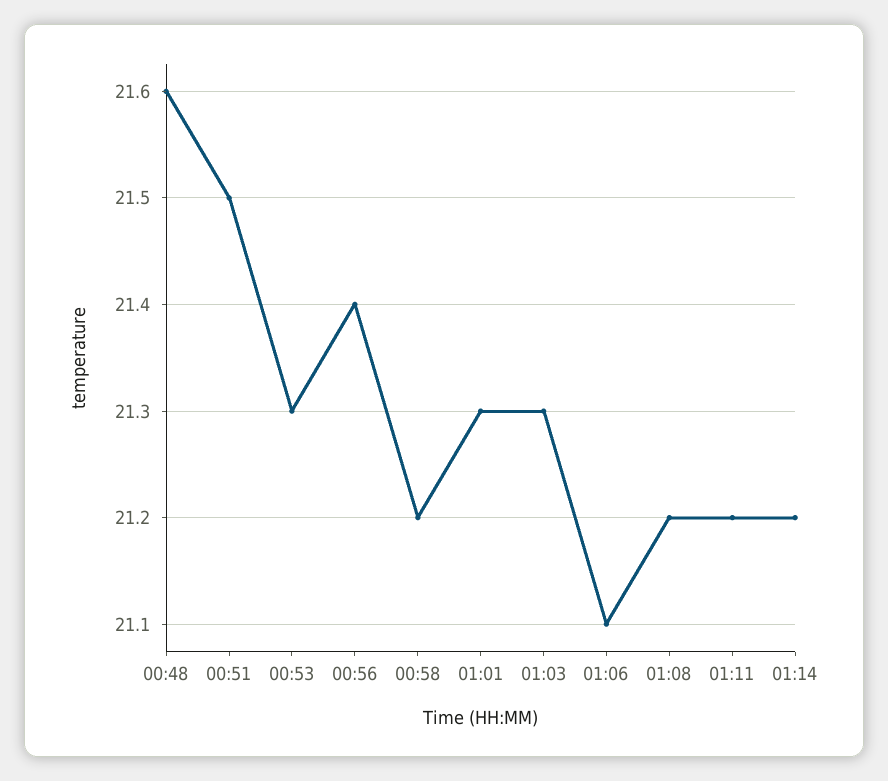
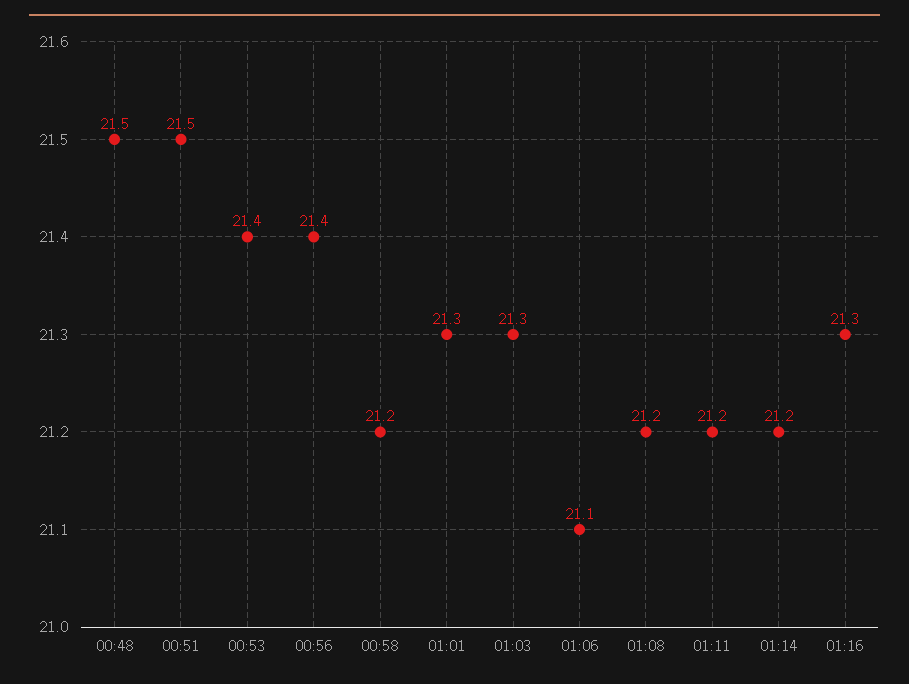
00:48: 21.6 -> 21.5
00:53: 21.3 -> 21.4
01:16: none -> 21.3

